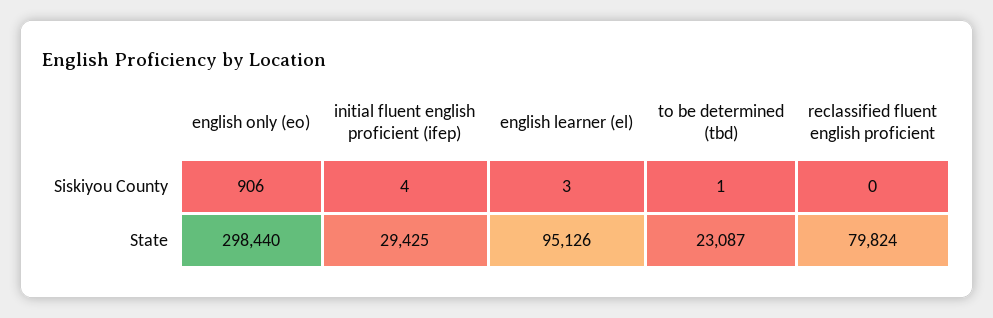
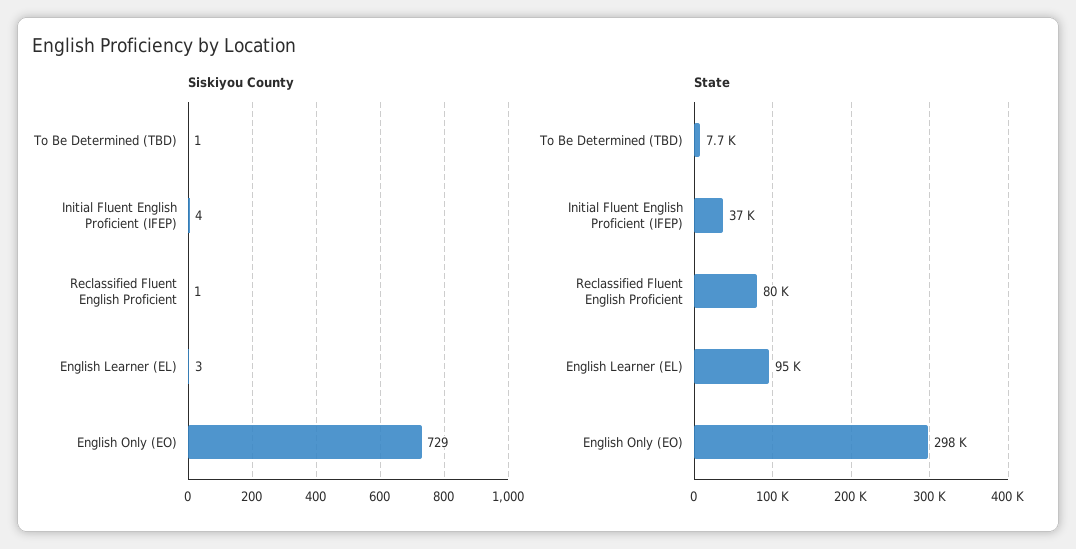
Siskiyou County, english only (eo): 906 -> 729
Siskiyou County, reclassified fluent english proficient: 0 -> 1
State, initial fluent english proficient (ifep): 29425 -> 37000
State, to be determined (tbd): 23087 -> 7700

